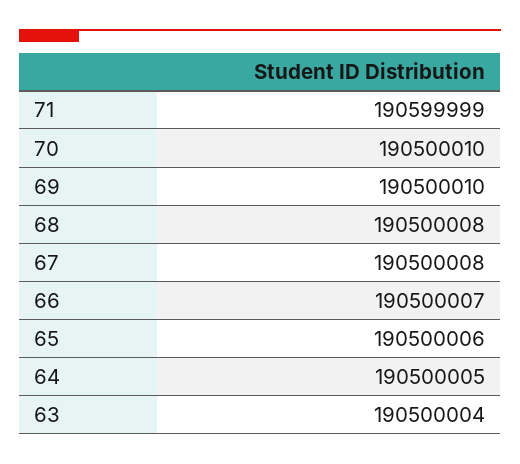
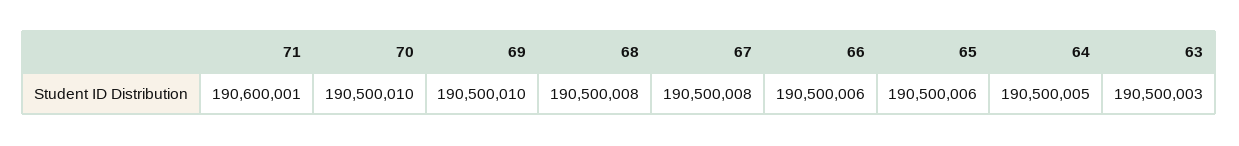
71: 190599999 -> 190600001
66: 190500007 -> 190500006
63: 190500004 -> 190500003

